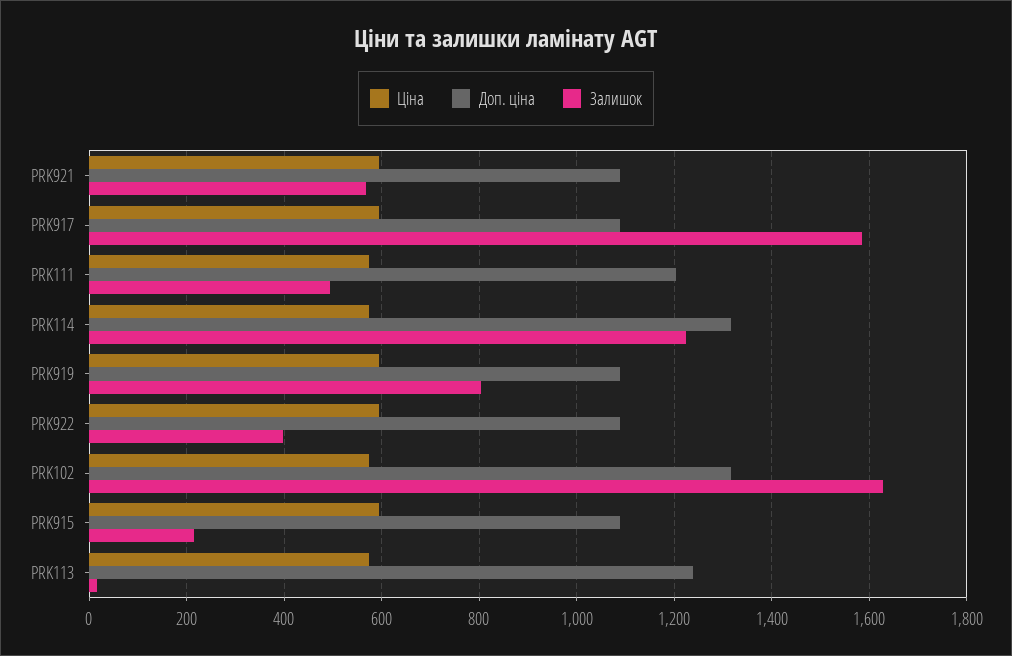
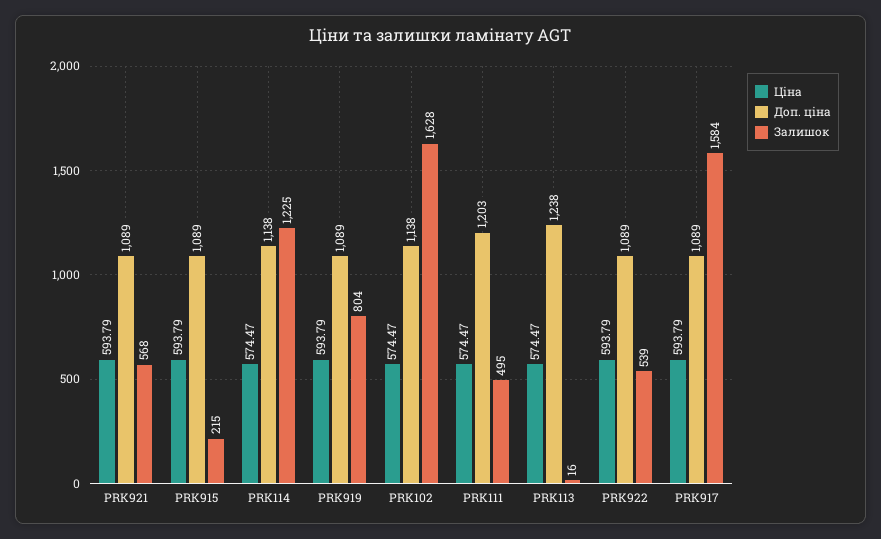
Доп. ціна, PRK114: 1320 -> 1138
Залишок, PRK922: 400 -> 539
Доп. ціна, PRK102: 1320 -> 1138

